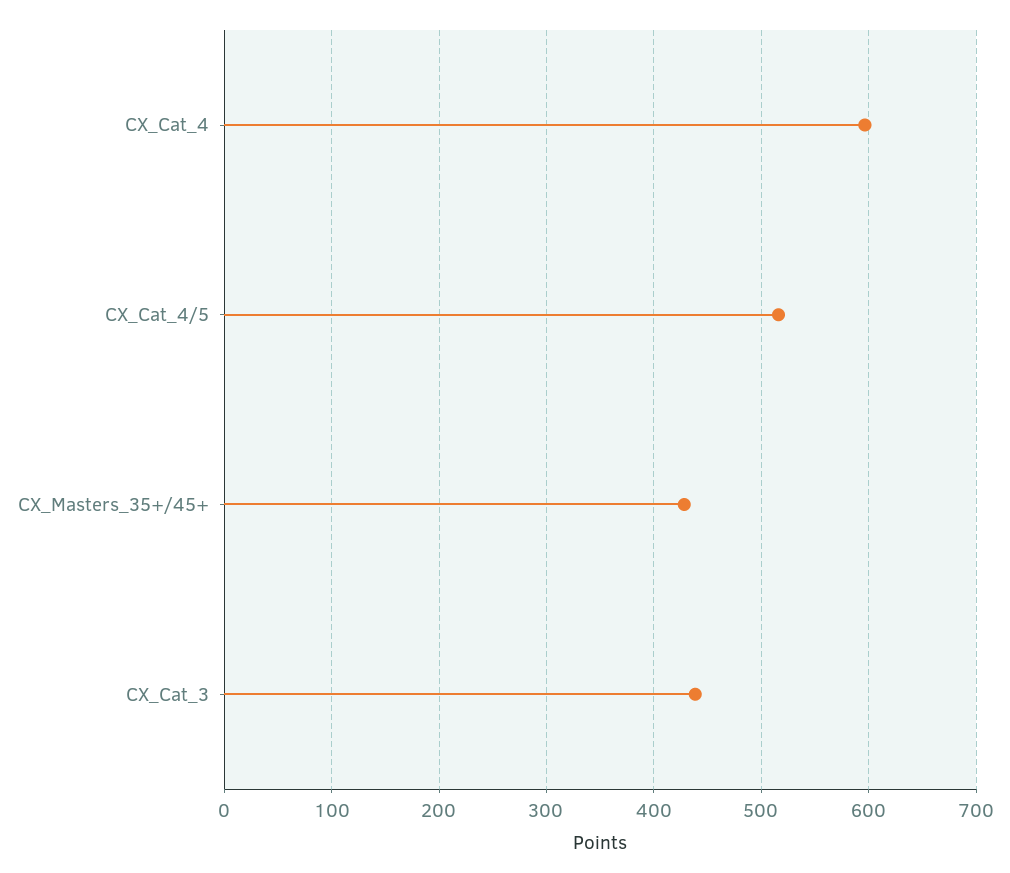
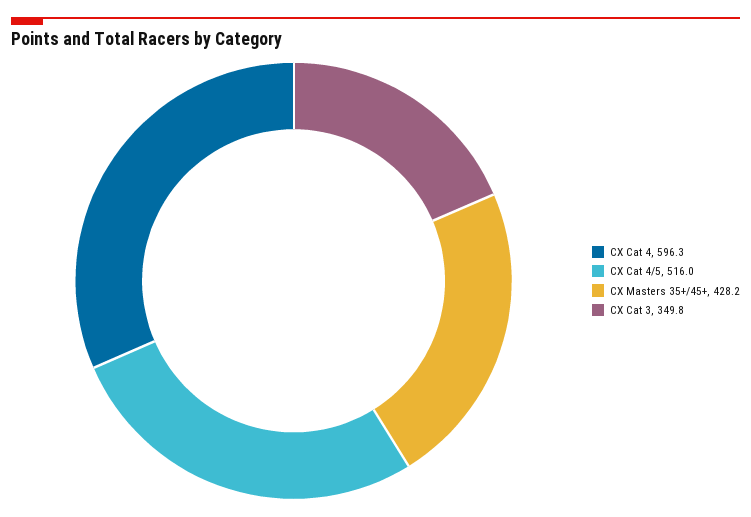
CX_Cat_3: 440 -> 349.8

